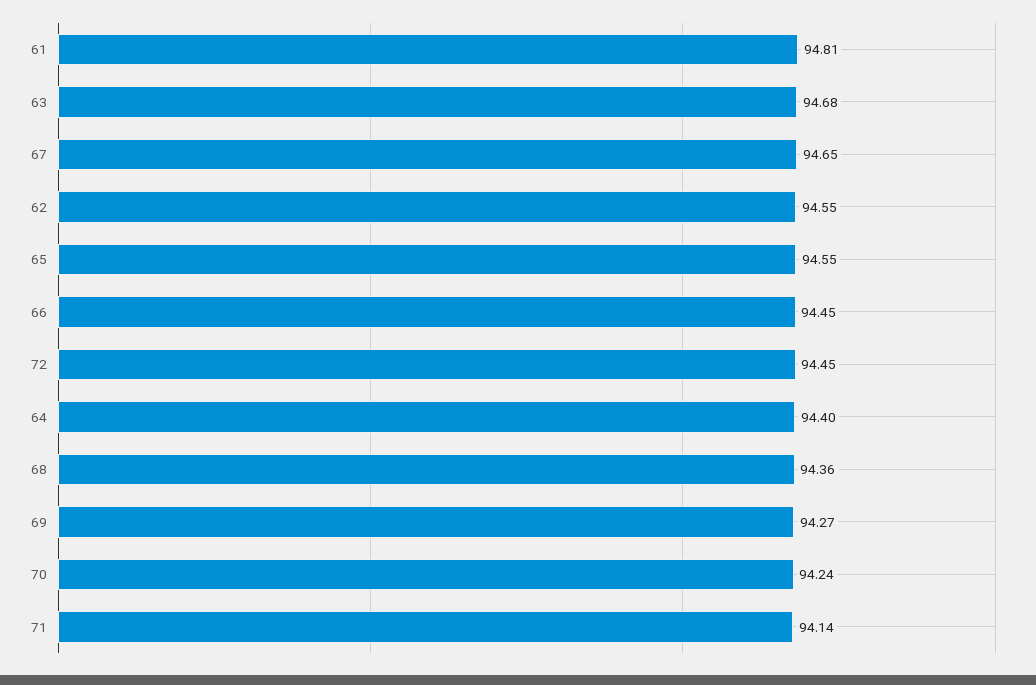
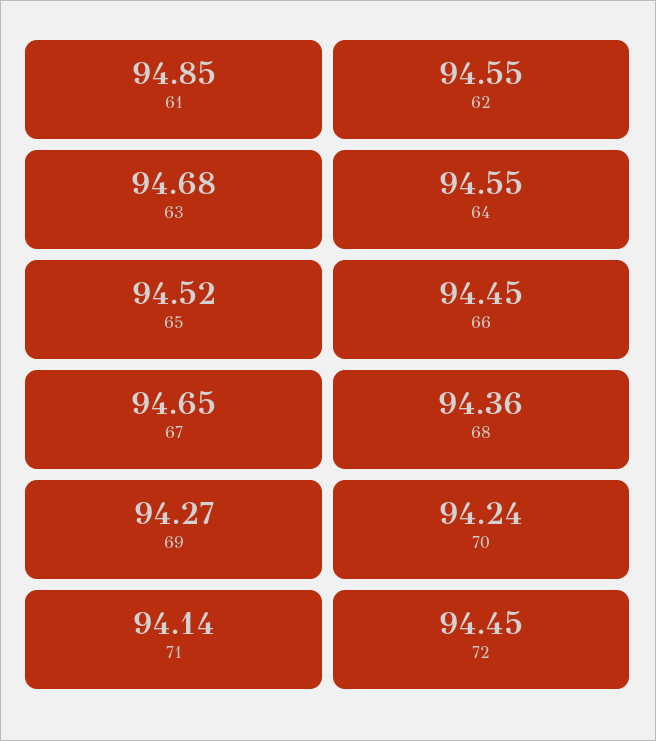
61: 94.81 -> 94.85
65: 94.55 -> 94.52
64: 94.4 -> 94.55

